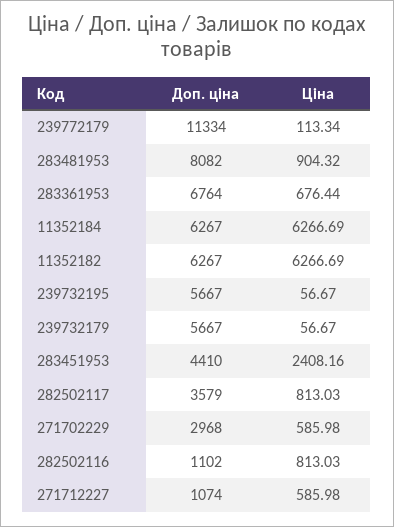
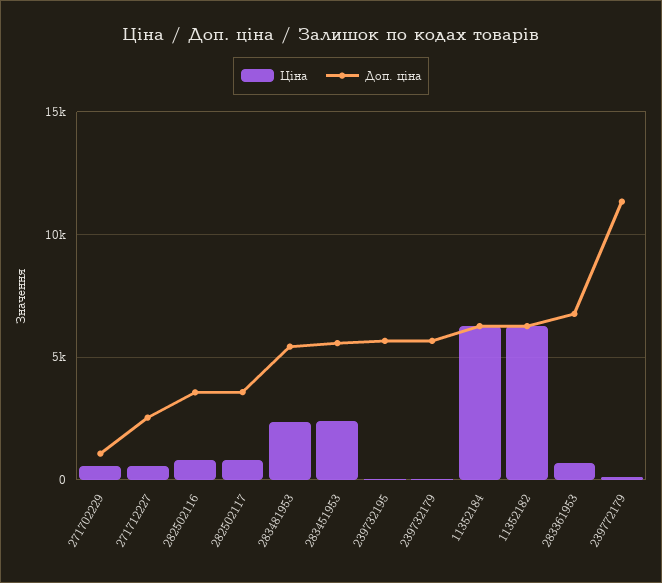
Доп. ціна, 283481953: 8082 -> 5500
Ціна, 283481953: 904.32 -> 2500
Доп. ціна, 283451953: 4410 -> 5500
Доп. ціна, 271702229: 2968 -> 1000
Доп. ціна, 282502116: 1102 -> 3500
Доп. ціна, 271712227: 1074 -> 2500

